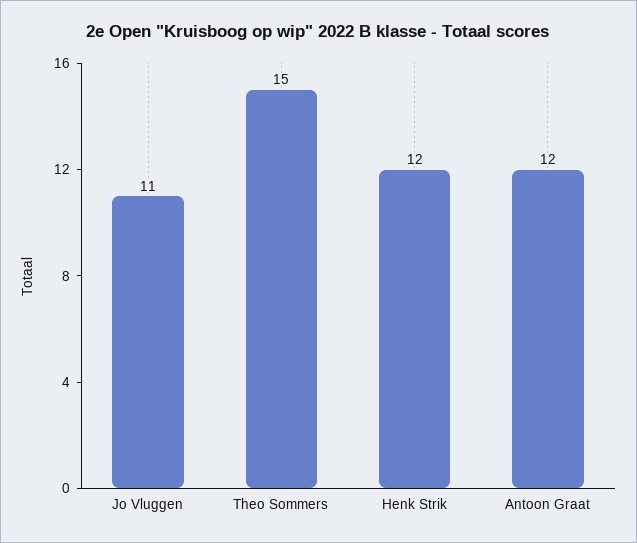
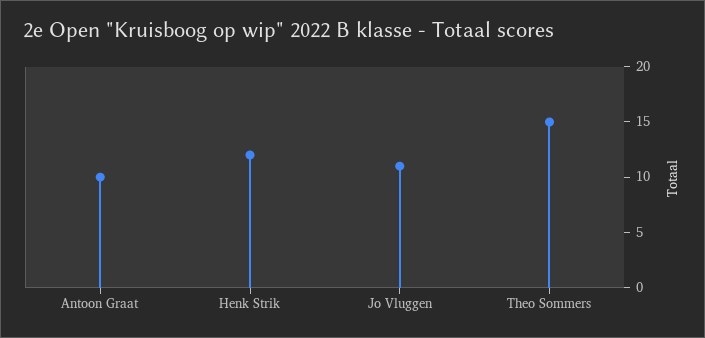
Antoon Graat: 12 -> 10

